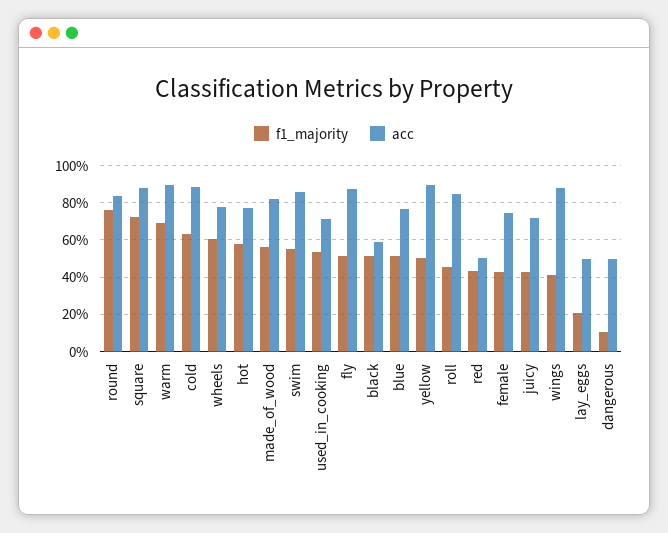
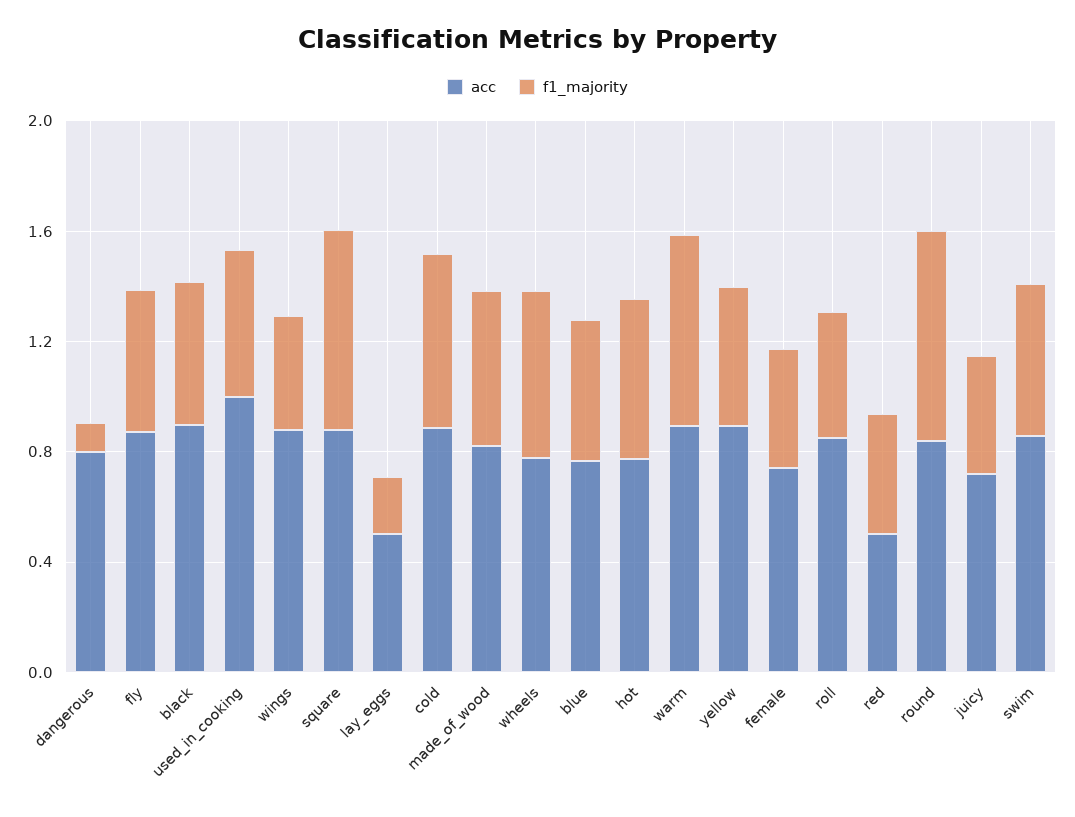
acc, used_in_cooking: 0.7 -> 1
acc, black: 0.6 -> 0.9
acc, dangerous: 0.5 -> 0.8

